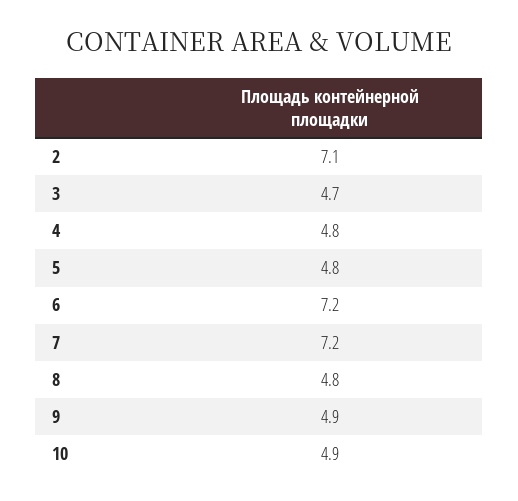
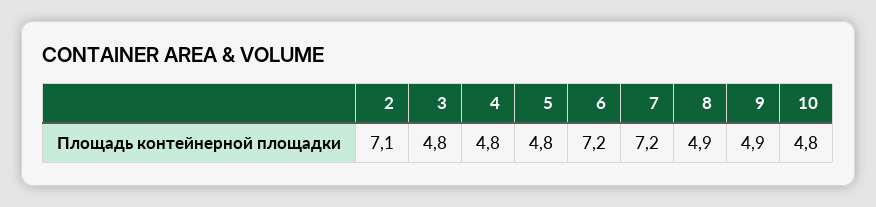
3: 4.7 -> 4.8
8: 4.8 -> 4.9
10: 4.9 -> 4.8

